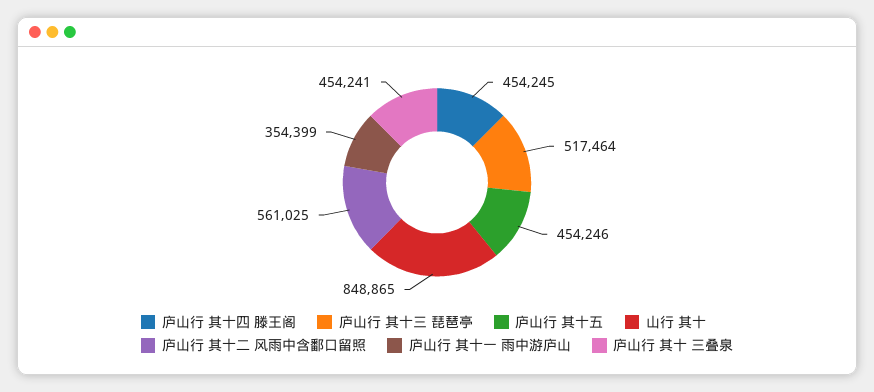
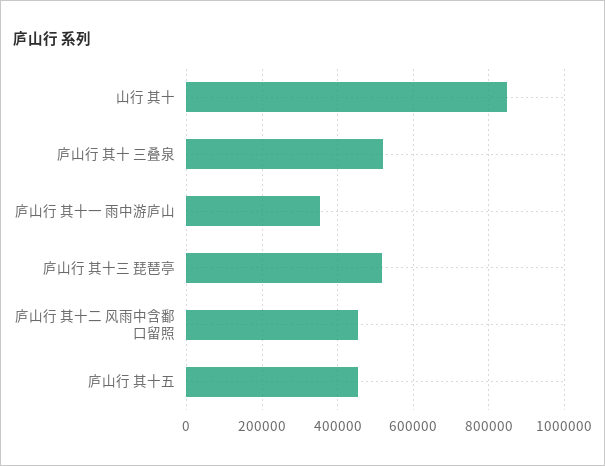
庐山行 其十四 滕王阁: 454245 -> none
庐山行 其十二 风雨中含鄱口留照: 561025 -> 460000
庐山行 其十 三叠泉: 454241 -> 520000

